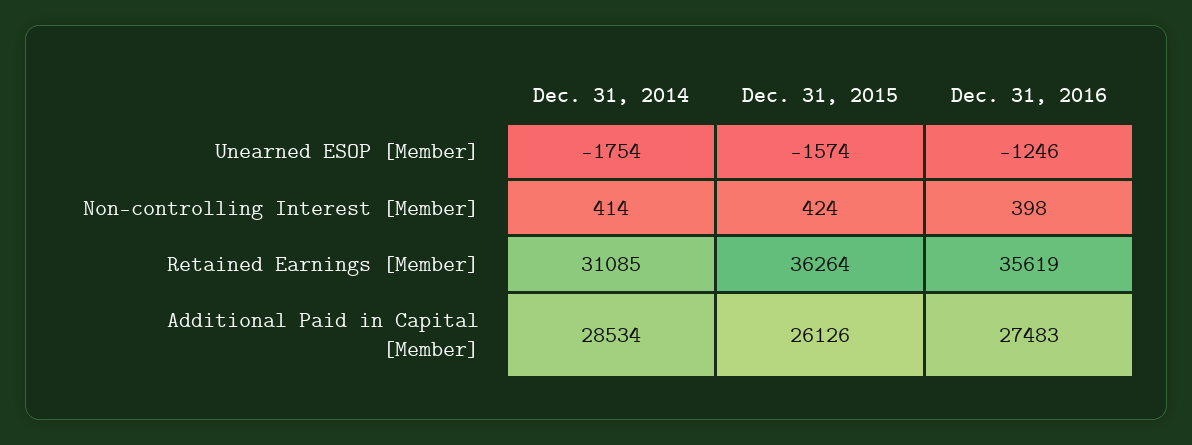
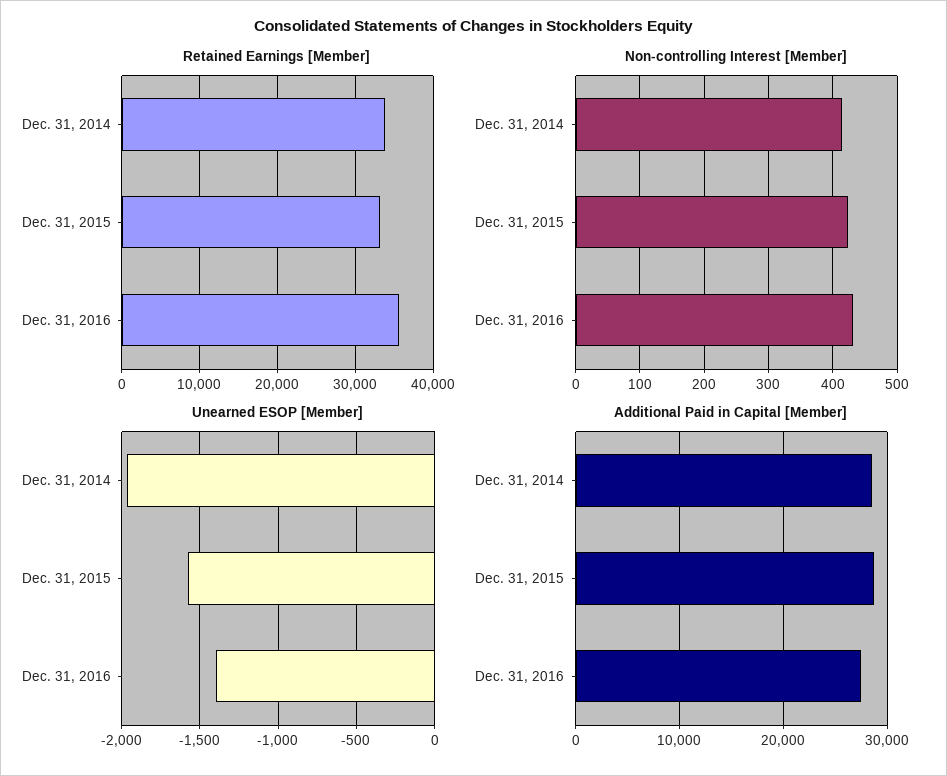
Unearned ESOP [Member], Dec. 31, 2014: -1754 -> -1950
Unearned ESOP [Member], Dec. 31, 2016: -1246 -> -1400
Non-controlling Interest [Member], Dec. 31, 2016: 398 -> 430
Retained Earnings [Member], Dec. 31, 2014: 31085 -> 34000
Retained Earnings [Member], Dec. 31, 2015: 36264 -> 33000
Additional Paid in Capital [Member], Dec. 31, 2015: 26126 -> 29000

